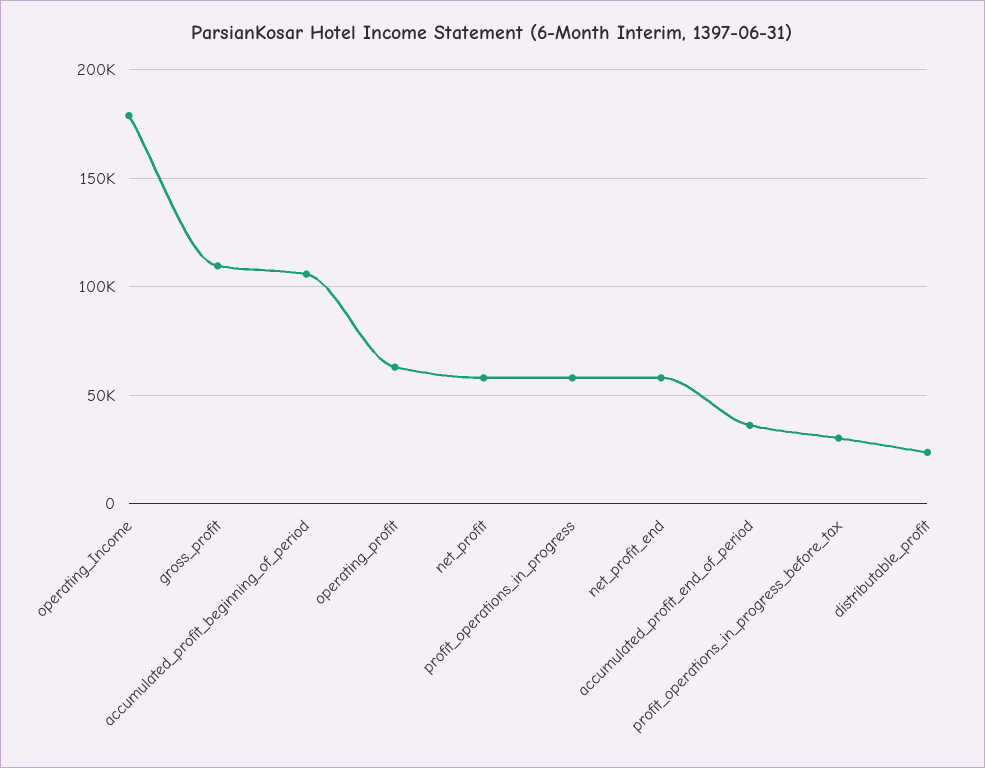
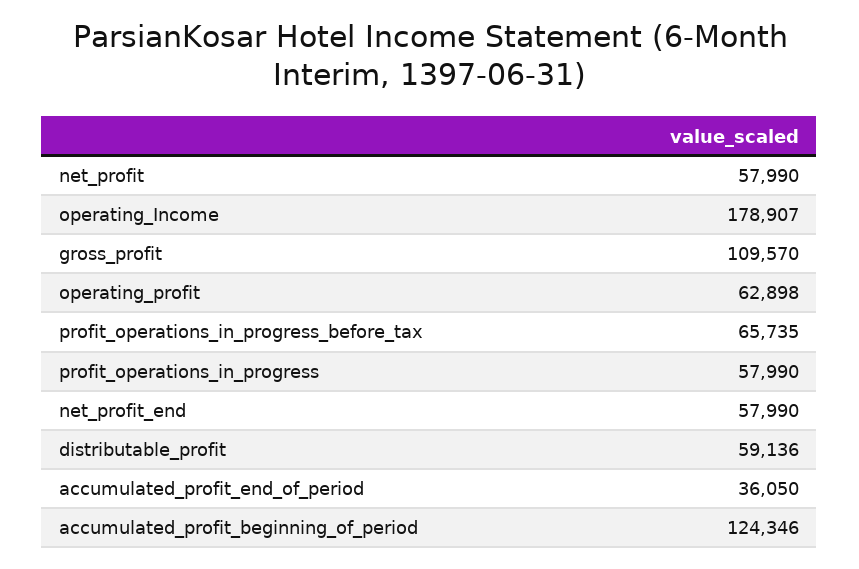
accumulated_profit_beginning_of_period: 105000 -> 124346
profit_operations_in_progress_before_tax: 30000 -> 65735
distributable_profit: 25000 -> 59136

